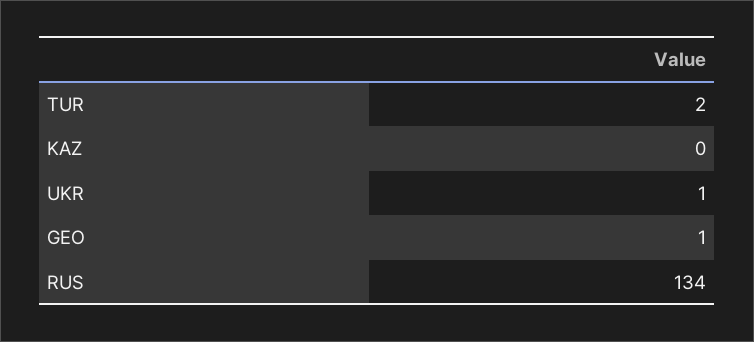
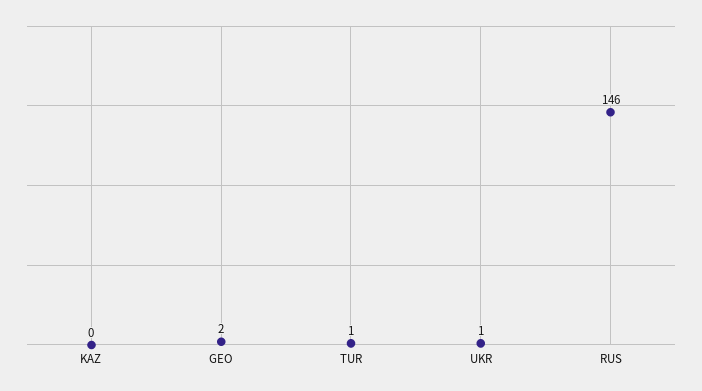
TUR: 2 -> 1
GEO: 1 -> 2
RUS: 134 -> 146

